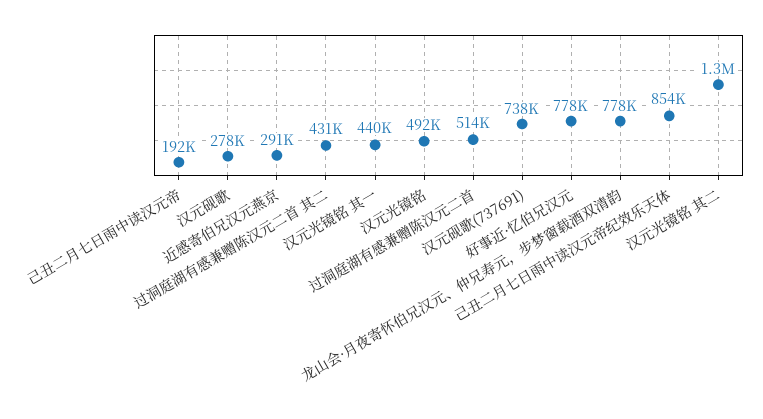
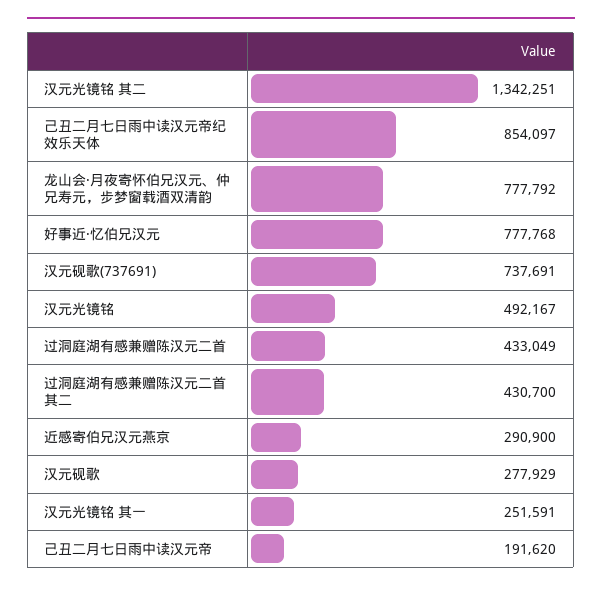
汉元光镜铭 其一: 440000 -> 251591
过洞庭湖有感兼赠陈汉元二首: 514000 -> 433049

